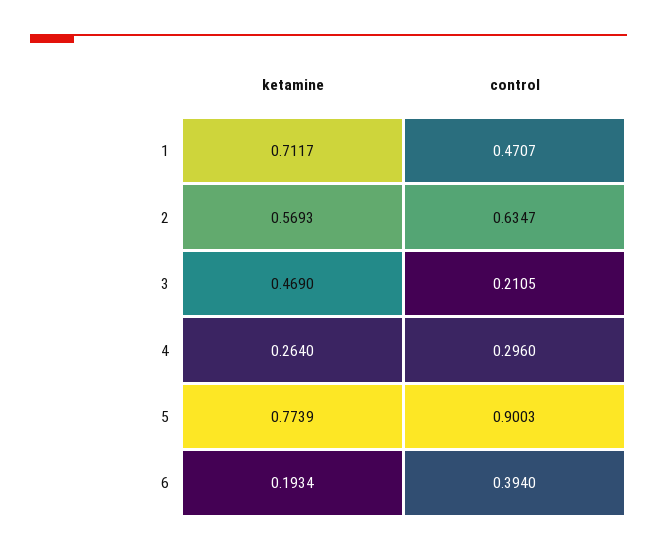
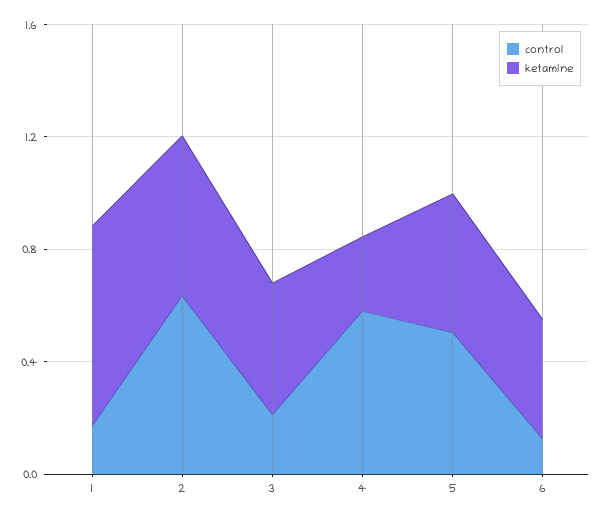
control, 1: 0.4707 -> 0.2
control, 4: 0.296 -> 0.6
ketamine, 5: 0.7739 -> 0.5
control, 5: 0.9003 -> 0.5
ketamine, 6: 0.1934 -> 0.4
control, 6: 0.394 -> 0.1

